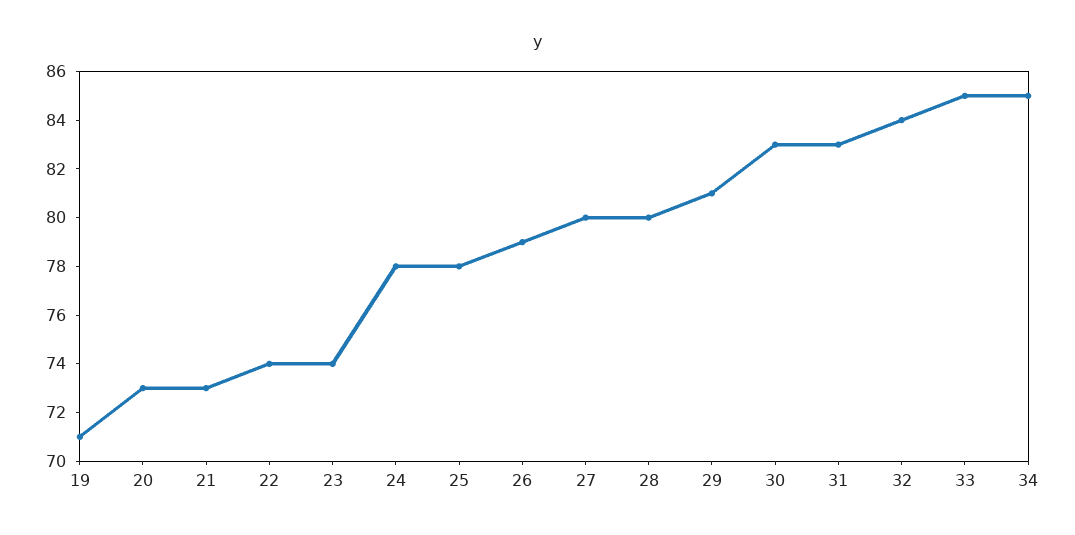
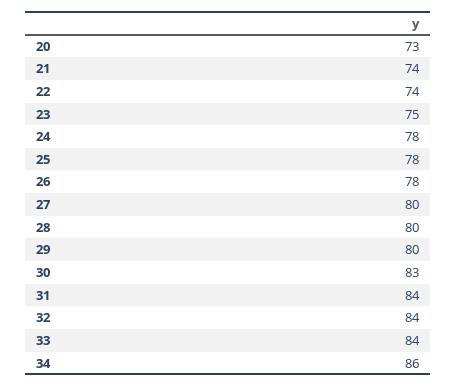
19: 71 -> none
21: 73 -> 74
23: 74 -> 75
26: 79 -> 78
29: 81 -> 80
31: 83 -> 84
33: 85 -> 84
34: 85 -> 86

